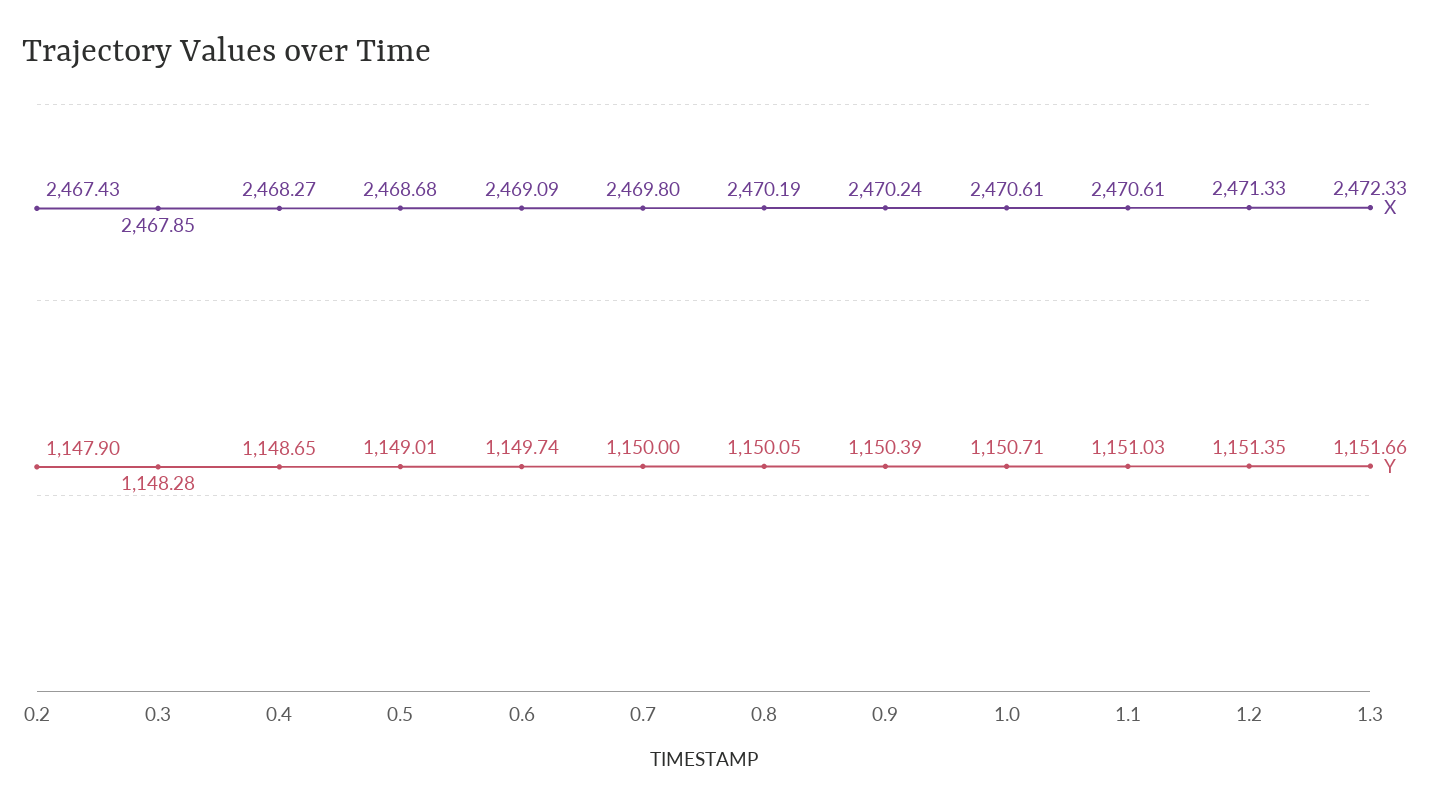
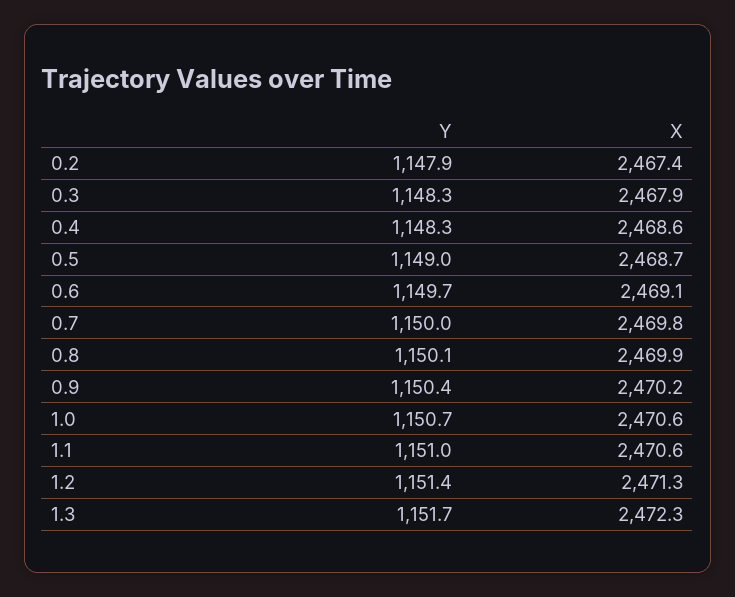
X, 0.4: 2468.27 -> 2468.6
Y, 0.4: 1148.65 -> 1148.3
X, 0.8: 2470.19 -> 2469.9

